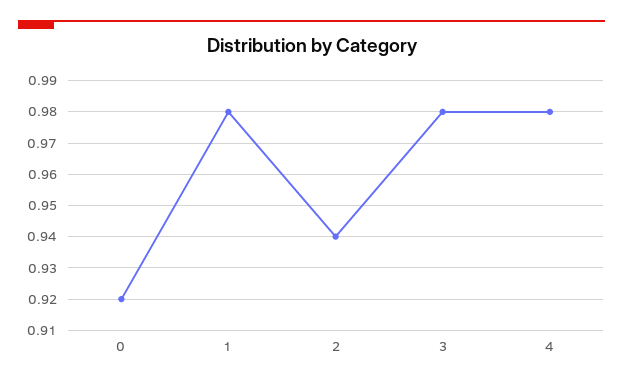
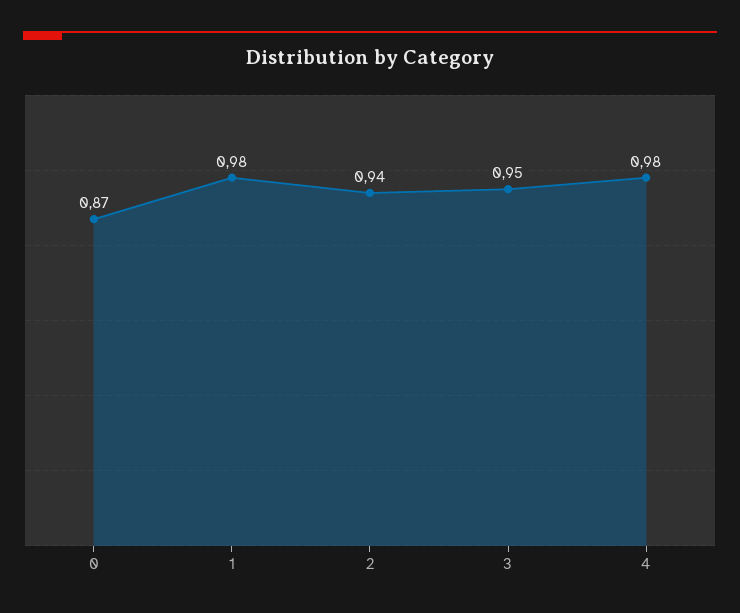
0: 0.92 -> 0.87
3: 0.98 -> 0.95

